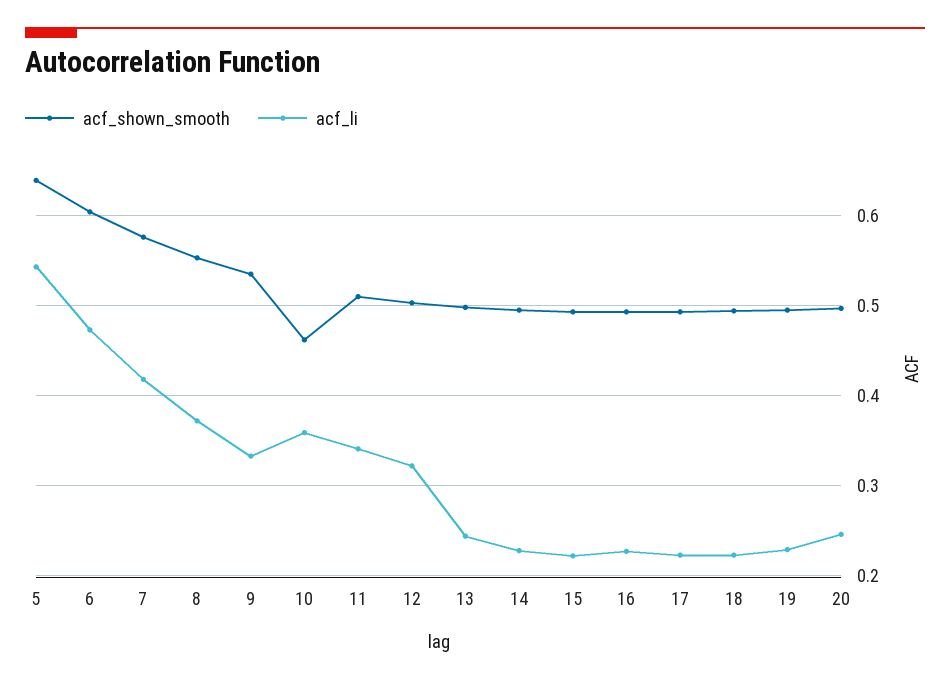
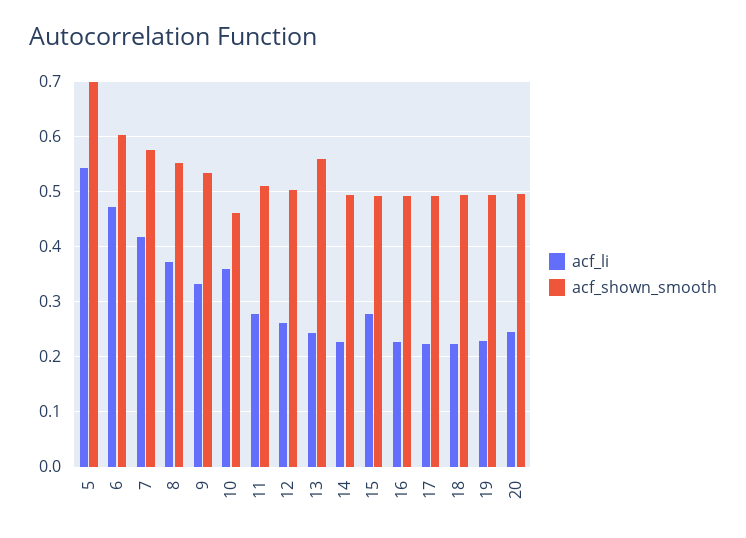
acf_shown_smooth, 5: 0.64 -> 0.7
acf_li, 11: 0.34 -> 0.28
acf_li, 12: 0.32 -> 0.26
acf_shown_smooth, 13: 0.5 -> 0.56
acf_li, 15: 0.22 -> 0.28

